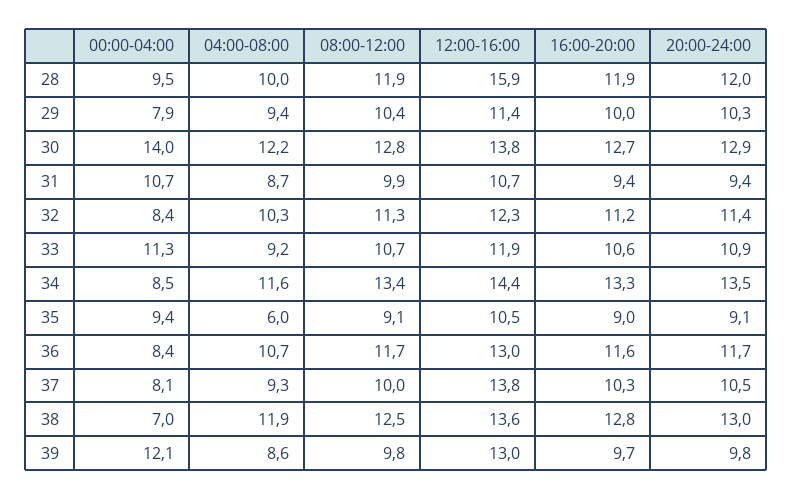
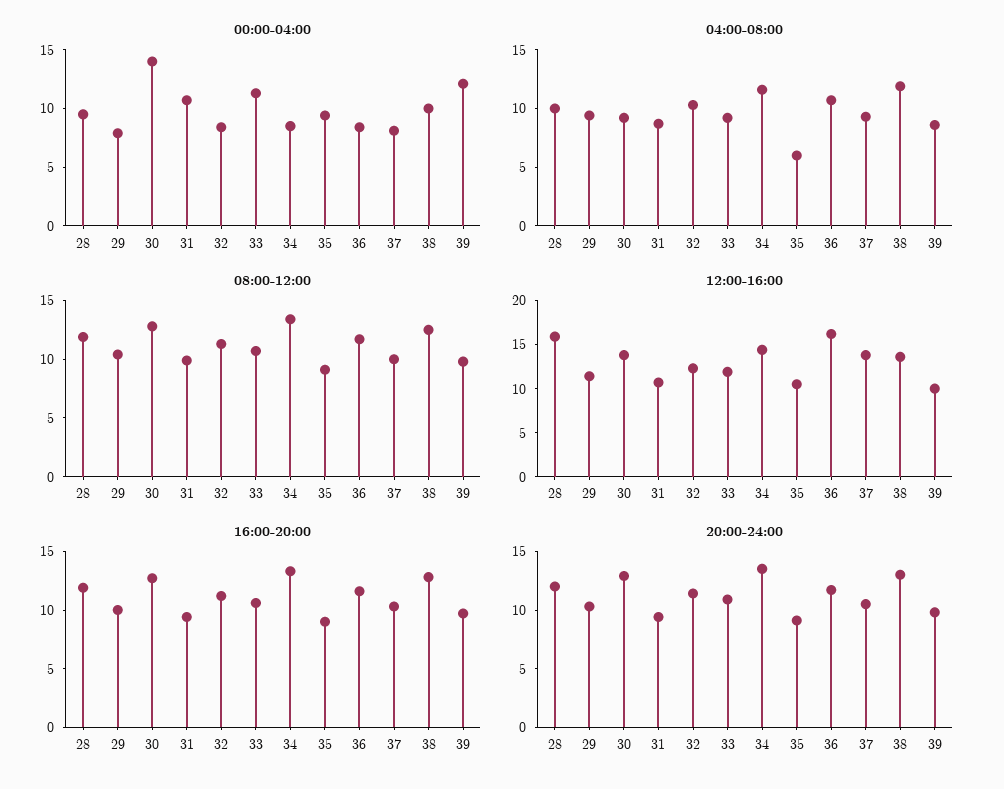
04:00-08:00, 30: 12.2 -> 9
12:00-16:00, 36: 13 -> 16
00:00-04:00, 38: 7 -> 10
12:00-16:00, 39: 13 -> 10

